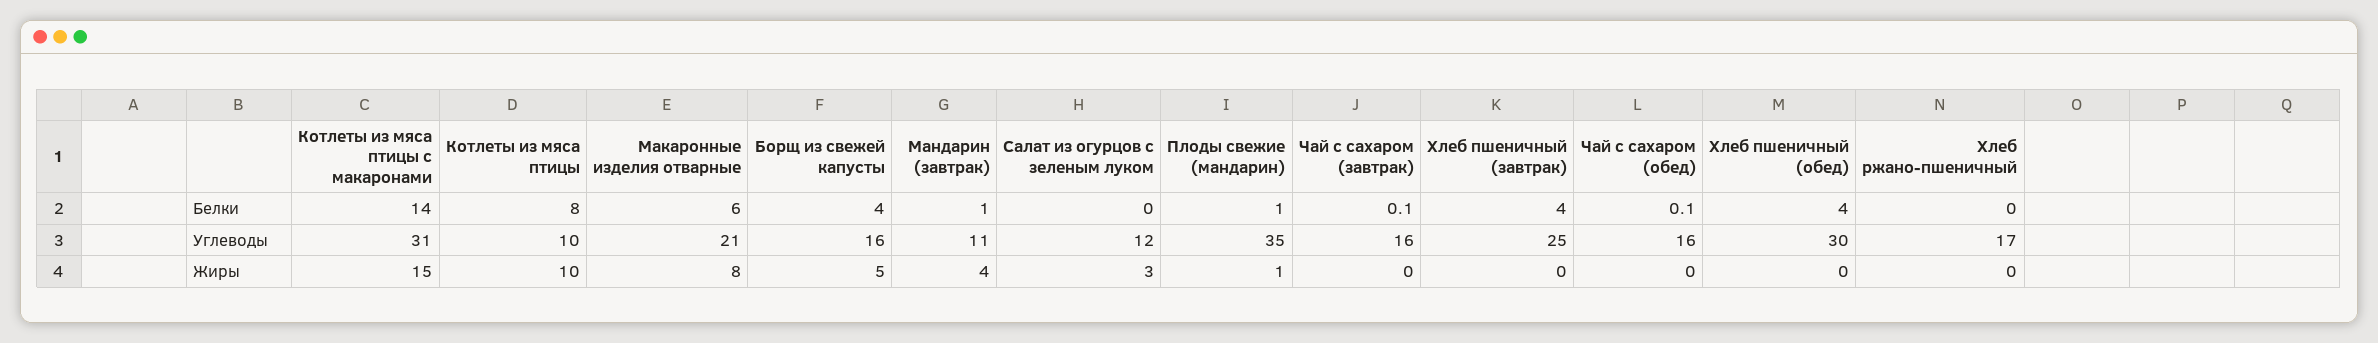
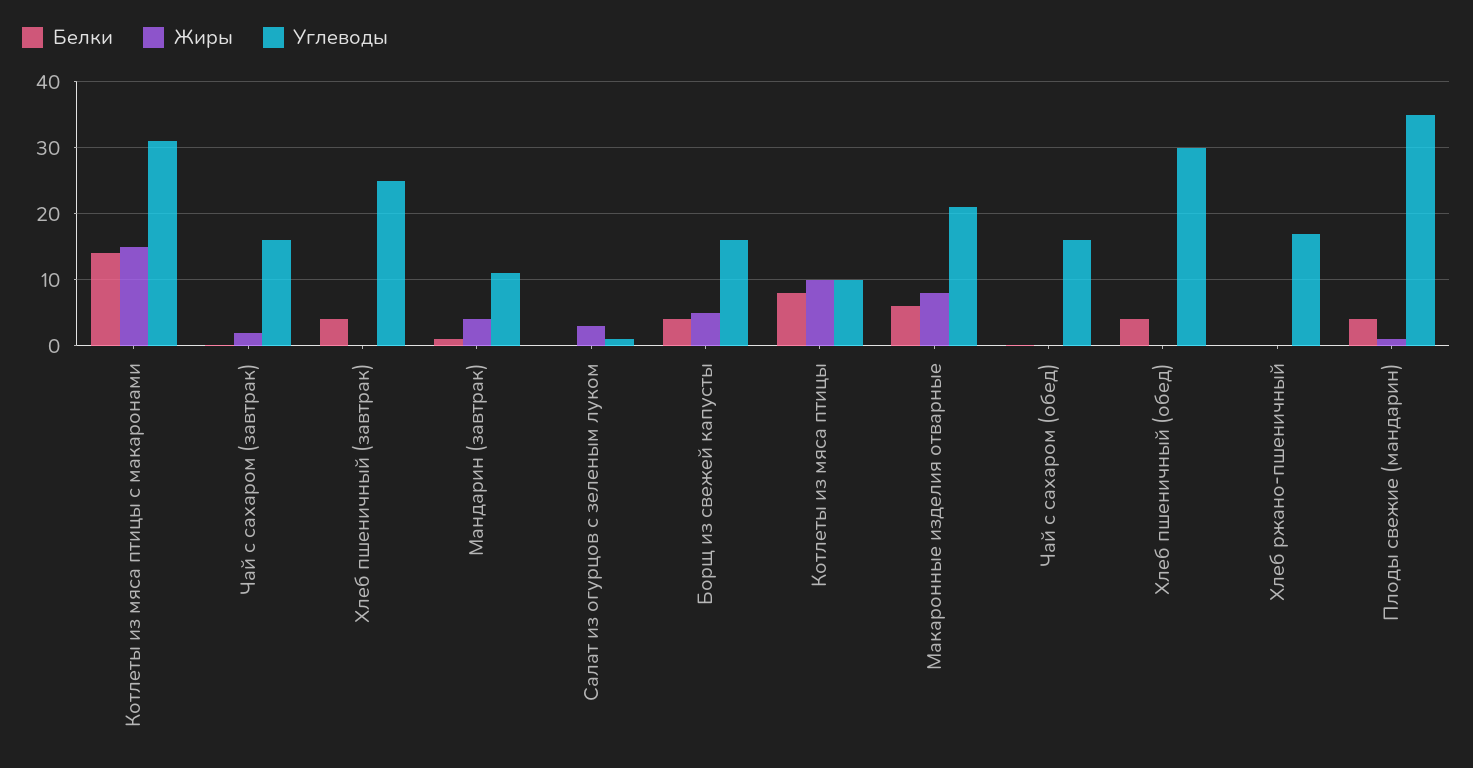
Белки, Плоды свежие (мандарин): 1 -> 4
Углеводы, Салат из огурцов с зеленым луком: 12 -> 1
Жиры, Чай с сахаром (завтрак): 0 -> 2

